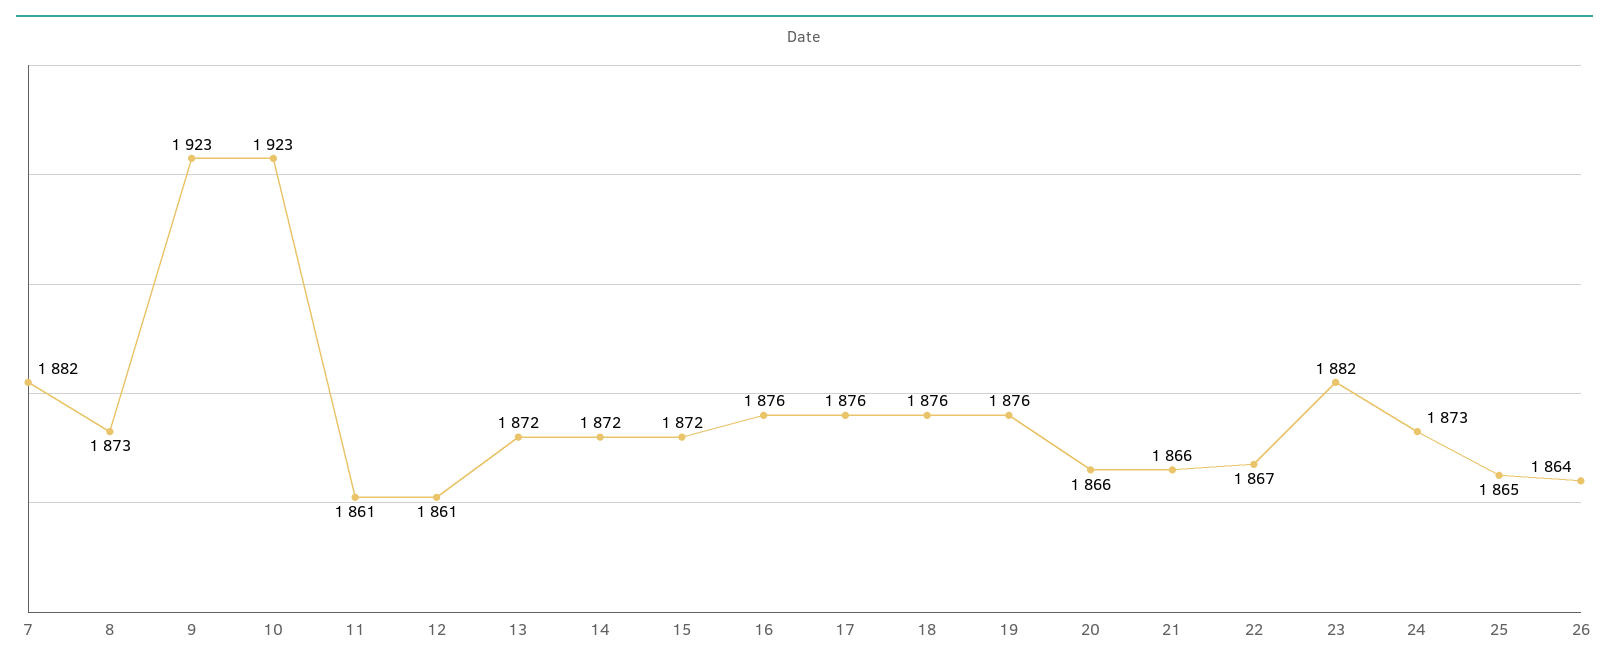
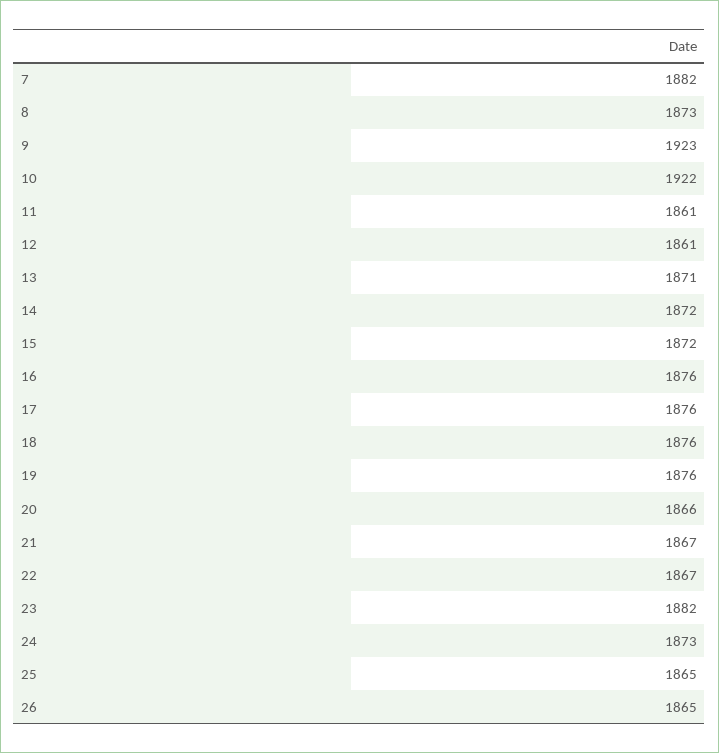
10: 1923 -> 1922
13: 1872 -> 1871
21: 1866 -> 1867
26: 1864 -> 1865

